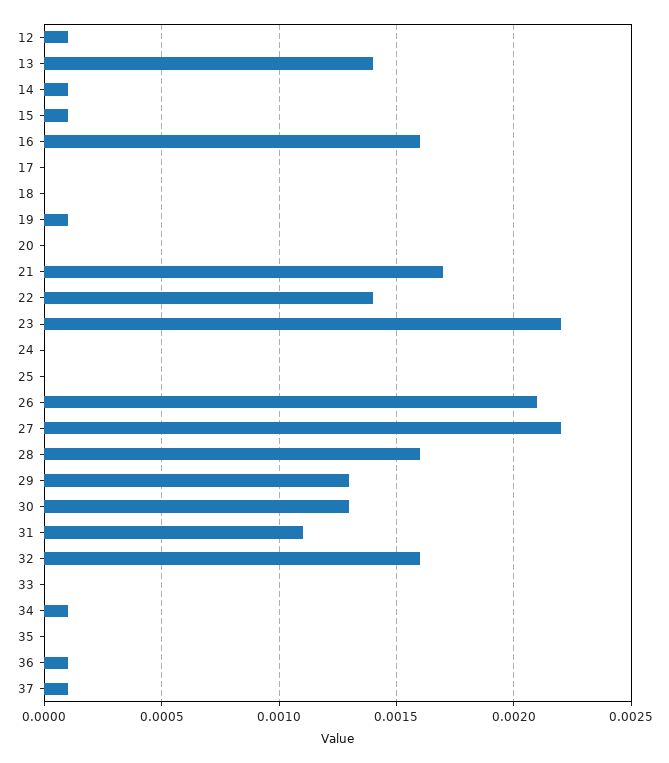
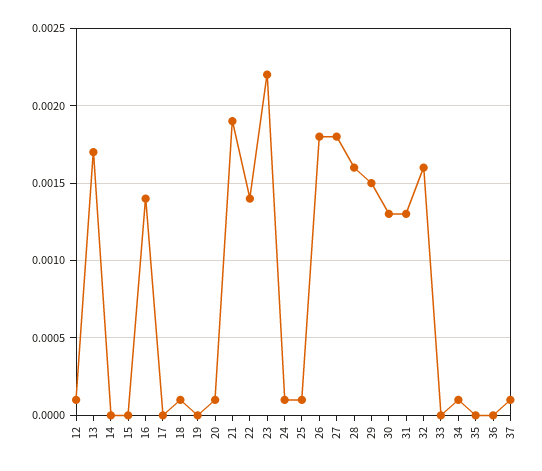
13: 0.0014 -> 0.0017
14: 0.0001 -> 0
15: 0.0001 -> 0
16: 0.0016 -> 0.0014
18: 0 -> 0.0001
19: 0.0001 -> 0
20: 0 -> 0.0001
21: 0.0017 -> 0.0019
24: 0 -> 0.0001
25: 0 -> 0.0001
26: 0.0021 -> 0.0018
27: 0.0022 -> 0.0018
29: 0.0013 -> 0.0015
31: 0.0011 -> 0.0013
36: 0.0001 -> 0

